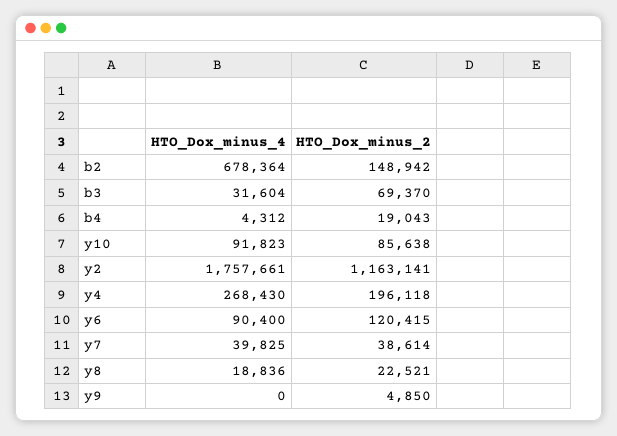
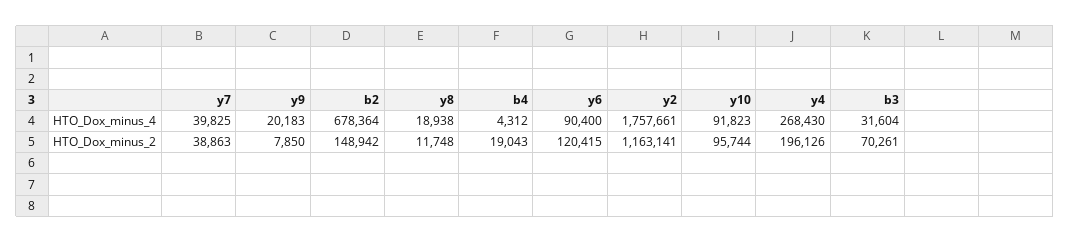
HTO_Dox_minus_2, b3: 69370 -> 70261
HTO_Dox_minus_2, y10: 85638 -> 95744
HTO_Dox_minus_2, y4: 196118 -> 196126
HTO_Dox_minus_2, y7: 38614 -> 38863
HTO_Dox_minus_4, y8: 18836 -> 18938
HTO_Dox_minus_2, y8: 22521 -> 11748
HTO_Dox_minus_4, y9: 0 -> 20183
HTO_Dox_minus_2, y9: 4850 -> 7850

